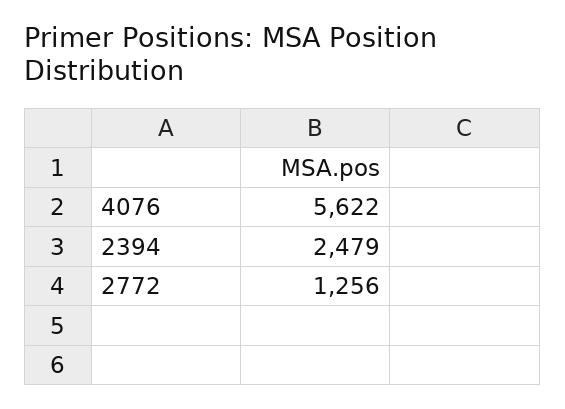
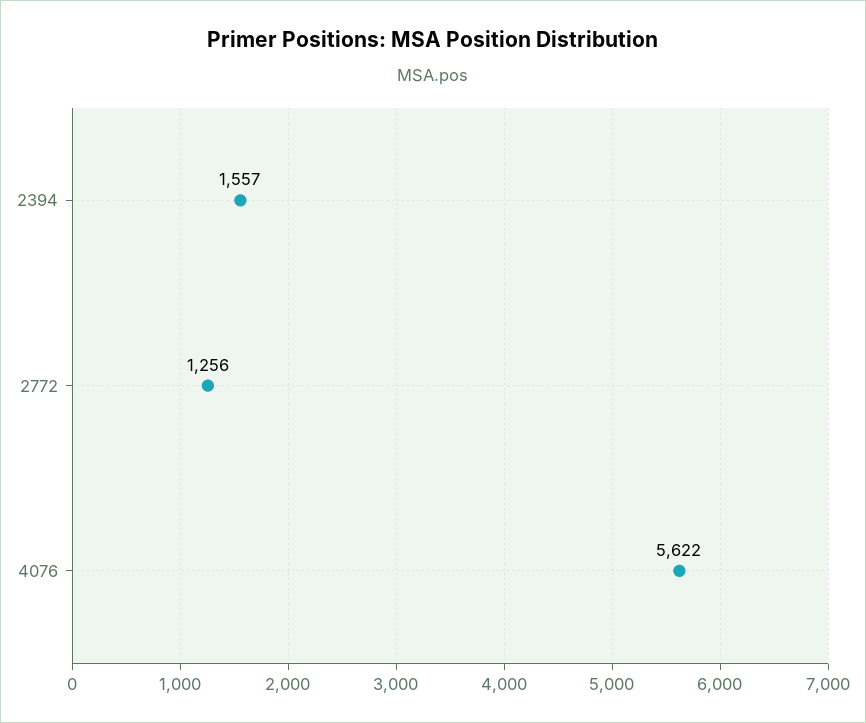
2394: 2479 -> 1557

